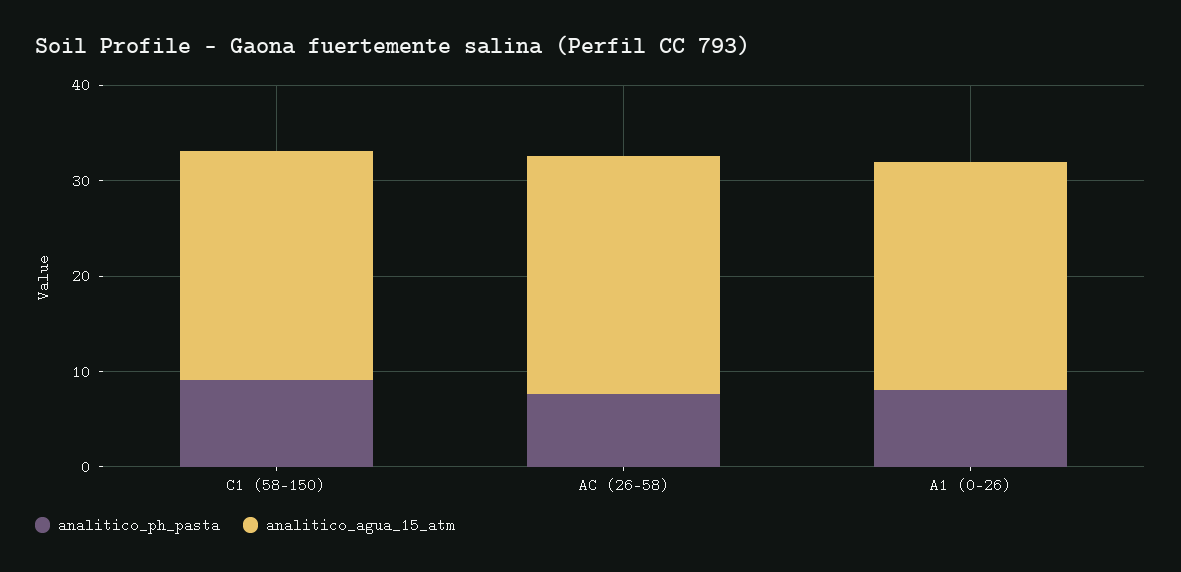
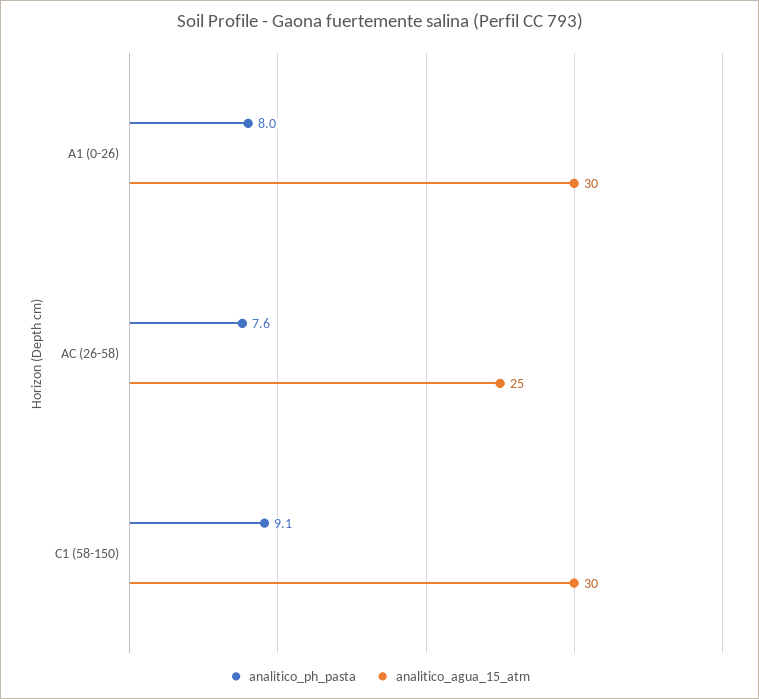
analitico_agua_15_atm, C1 (58-150): 24 -> 30
analitico_agua_15_atm, A1 (0-26): 24 -> 30

